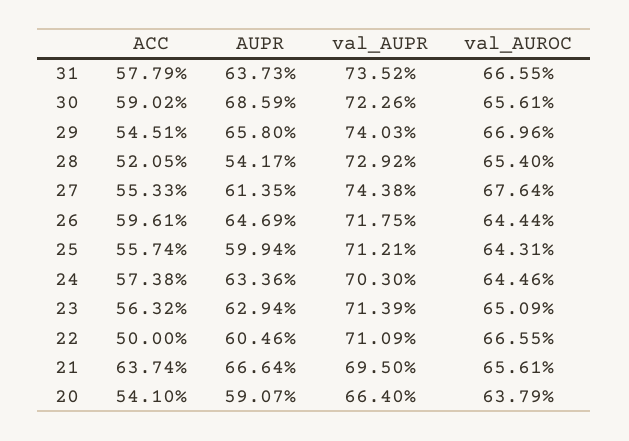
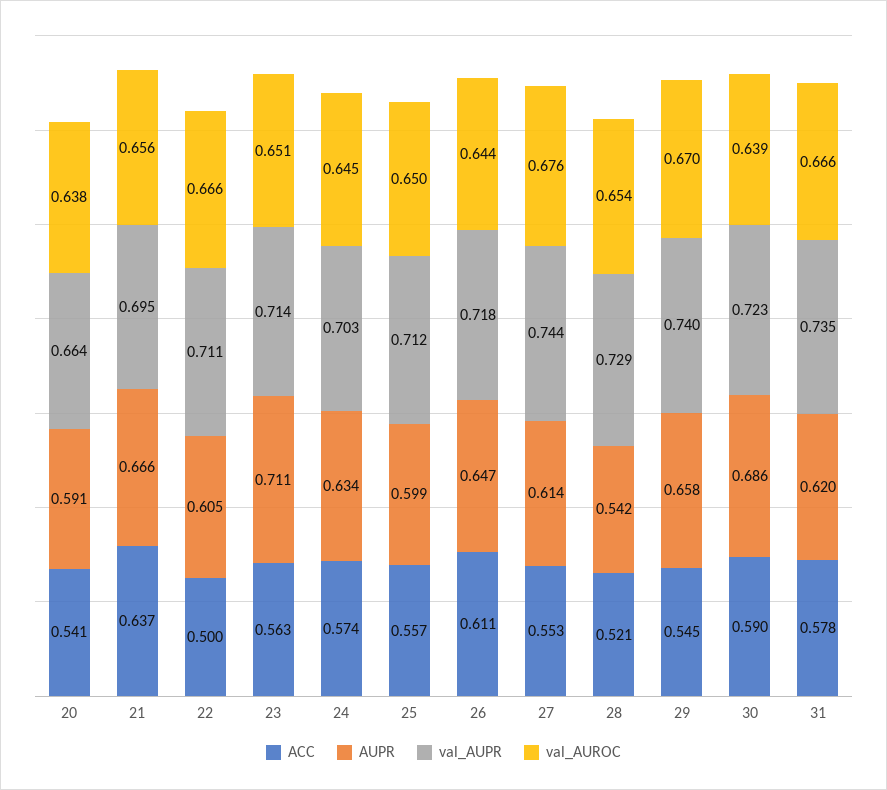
AUPR, 31: 0.6373 -> 0.62
val_AUROC, 30: 0.6561 -> 0.639
ACC, 26: 0.5961 -> 0.611
val_AUROC, 25: 0.6431 -> 0.65
AUPR, 23: 0.6294 -> 0.711

